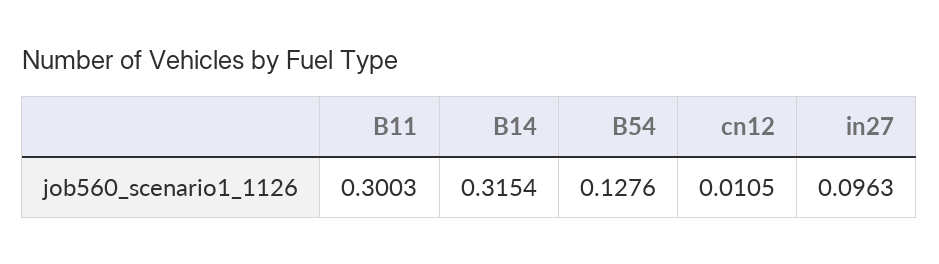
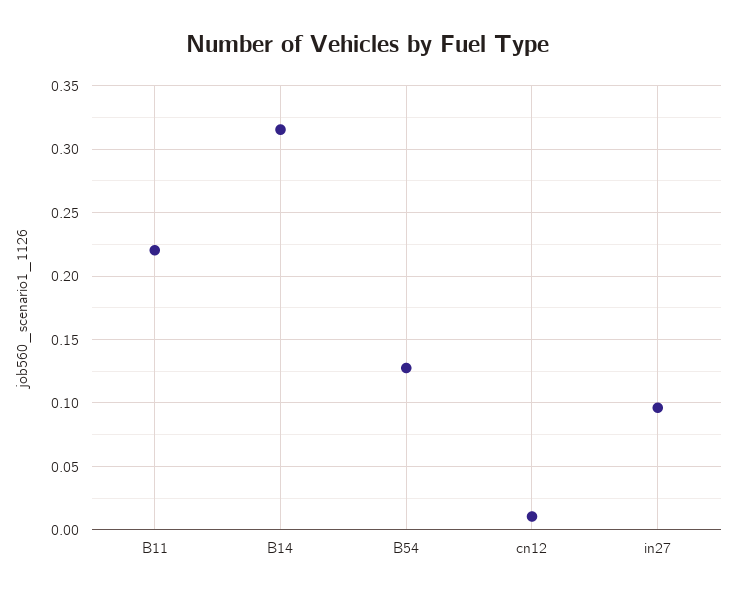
B11: 0.3003 -> 0.22

